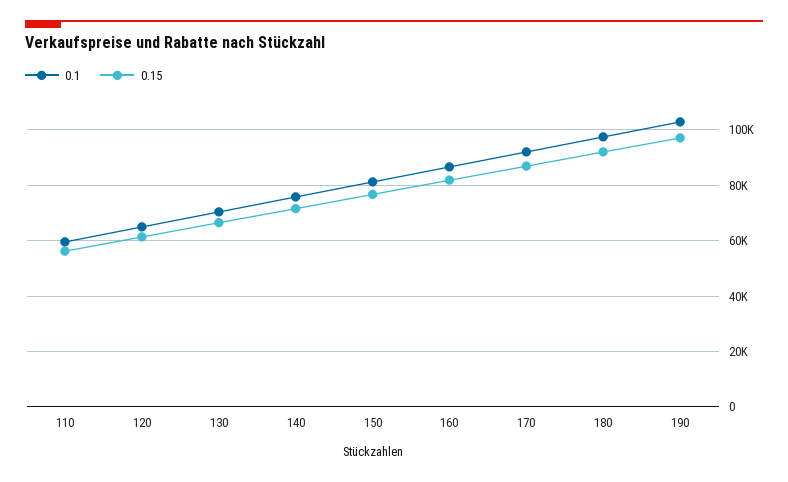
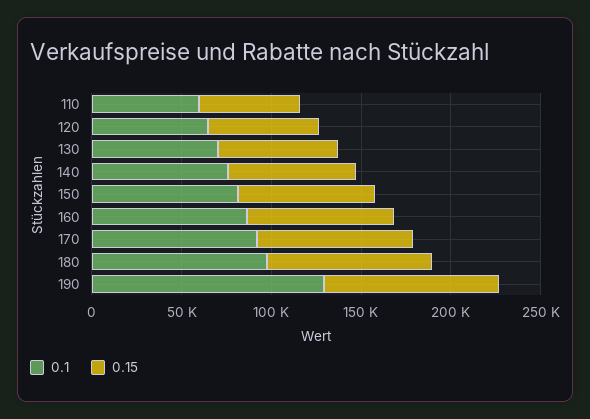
0.1, 190: 102500 -> 130000

